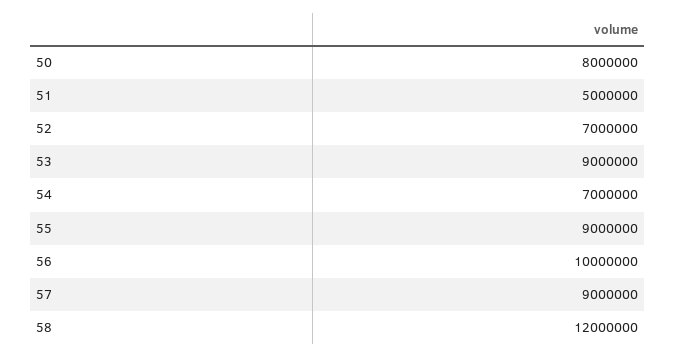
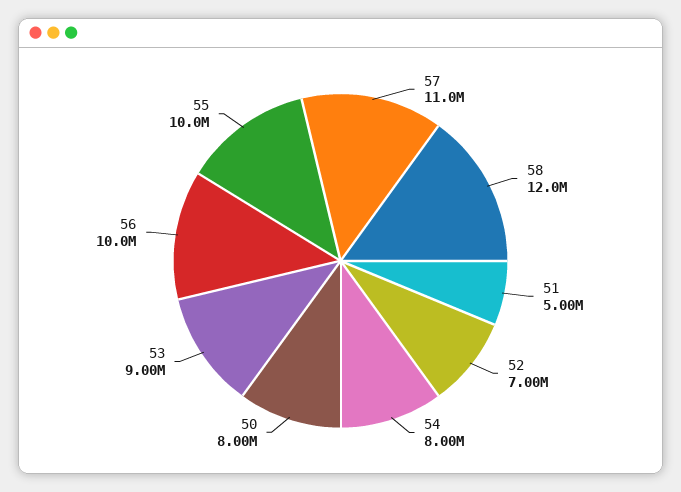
54: 7000000 -> 8000000
55: 9000000 -> 10000000
57: 9000000 -> 11000000

